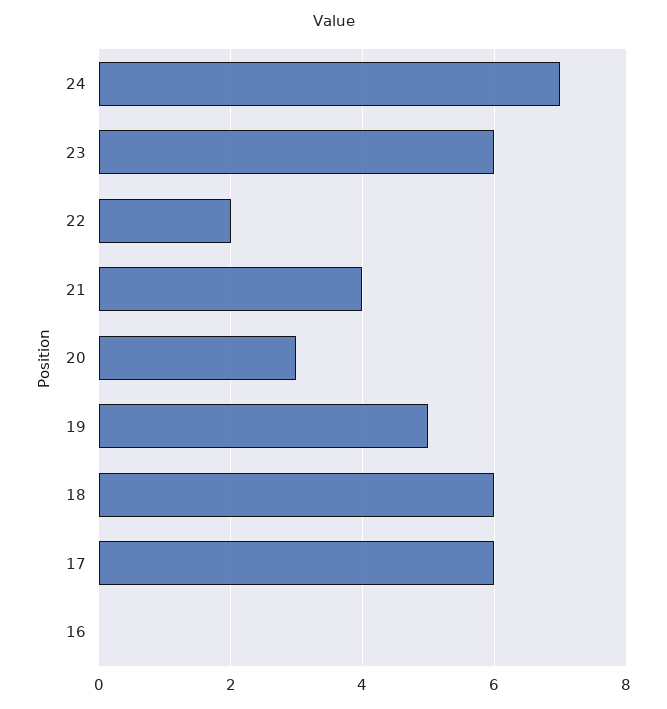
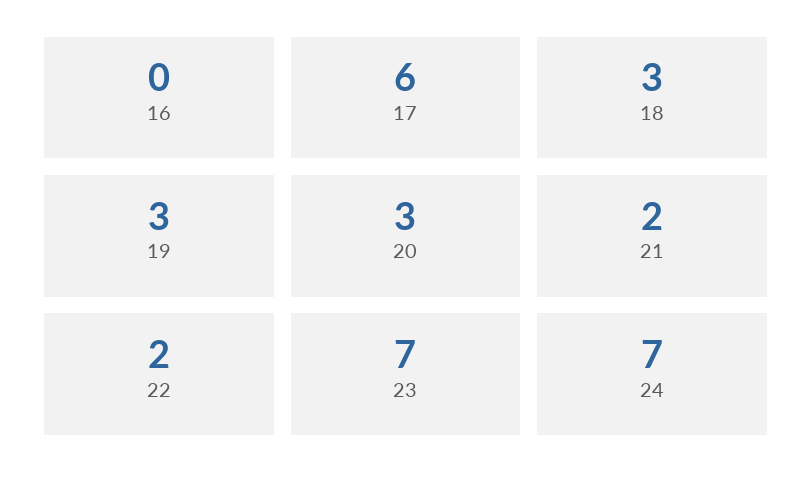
23: 6 -> 7
21: 4 -> 2
19: 5 -> 3
18: 6 -> 3

